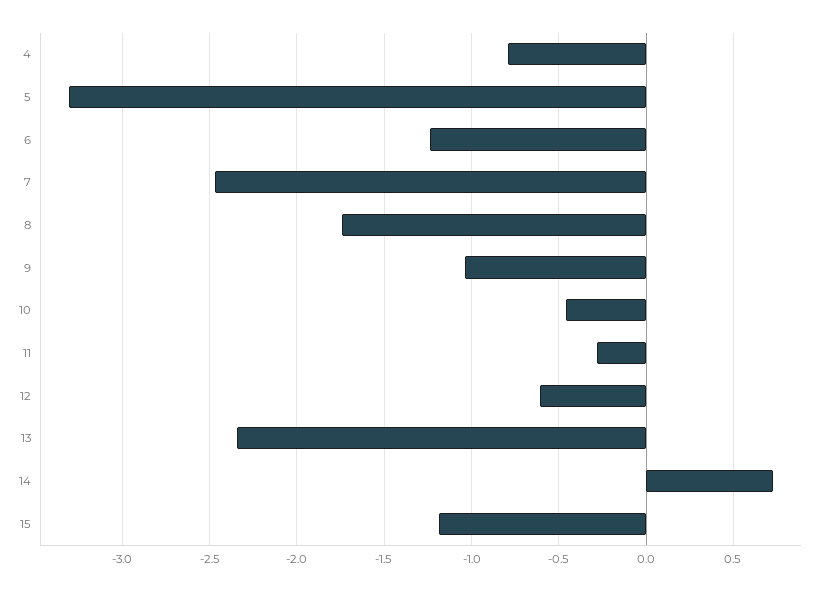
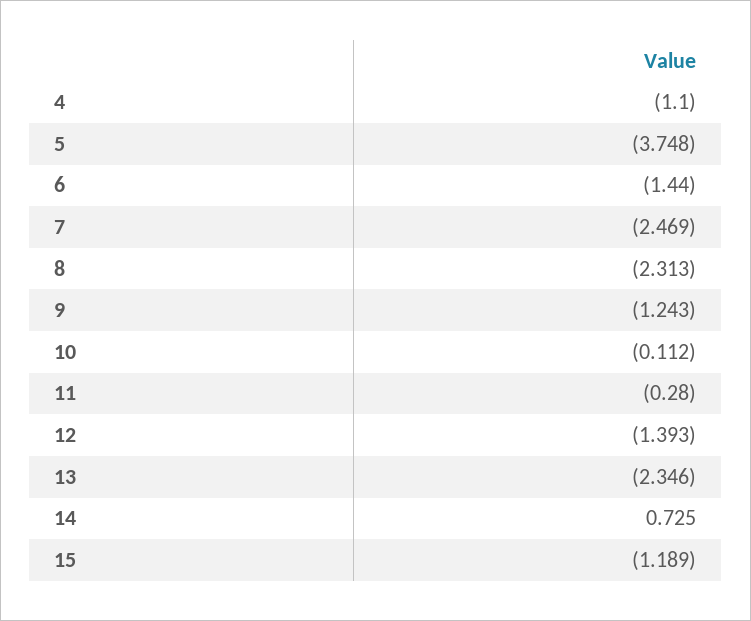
4: -0.8 -> -1.1
5: -3.3 -> -3.748
6: -1.25 -> -1.44
8: -1.75 -> -2.313
9: -1.05 -> -1.243
10: -0.45 -> -0.112
12: -0.6 -> -1.393

